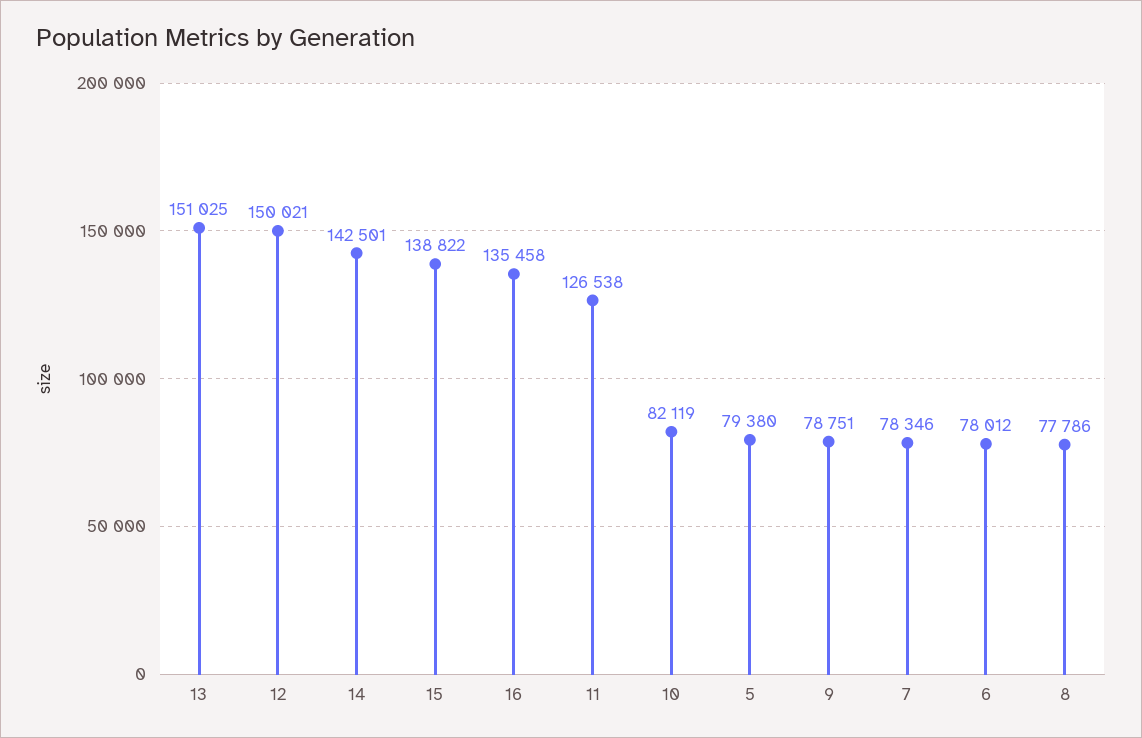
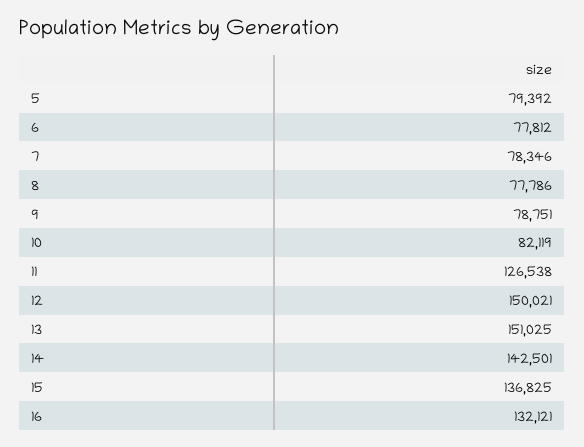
15: 138822 -> 136825
16: 135458 -> 132121
5: 79380 -> 79392
6: 78012 -> 77812

